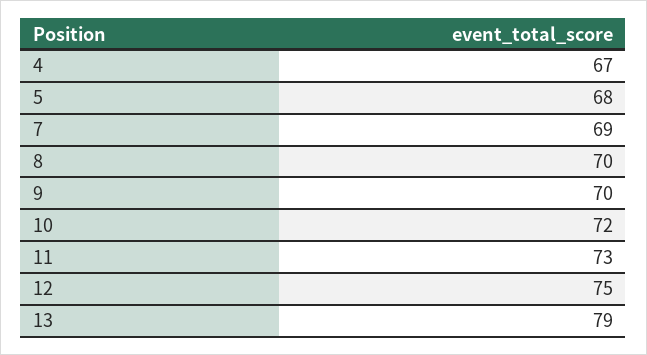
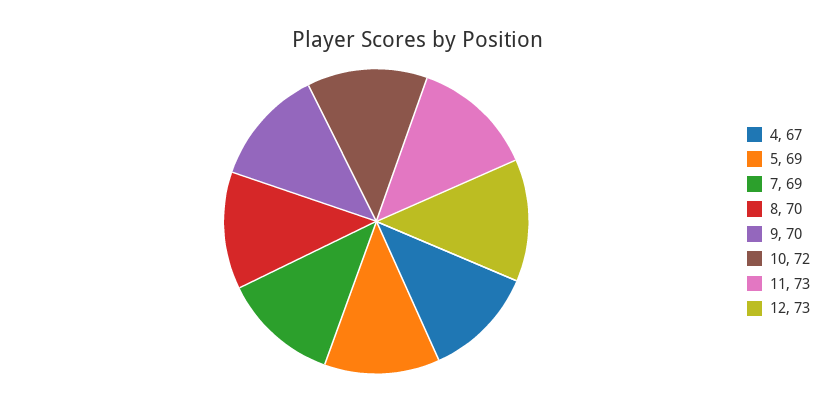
5: 68 -> 69
12: 75 -> 73
13: 79 -> none

